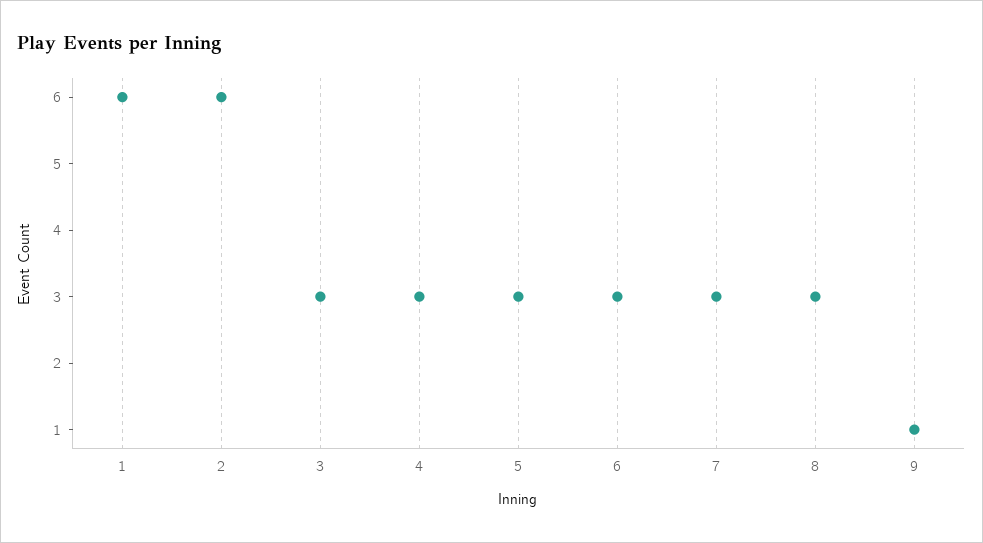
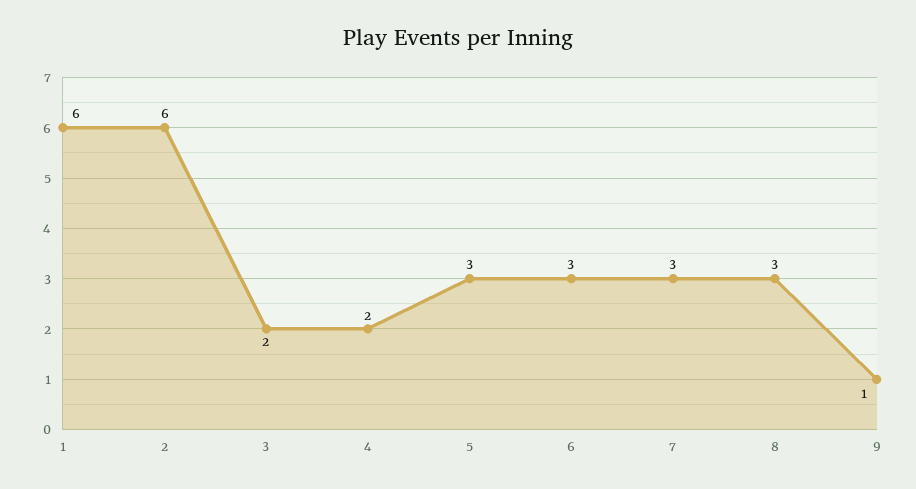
3: 3 -> 2
4: 3 -> 2

